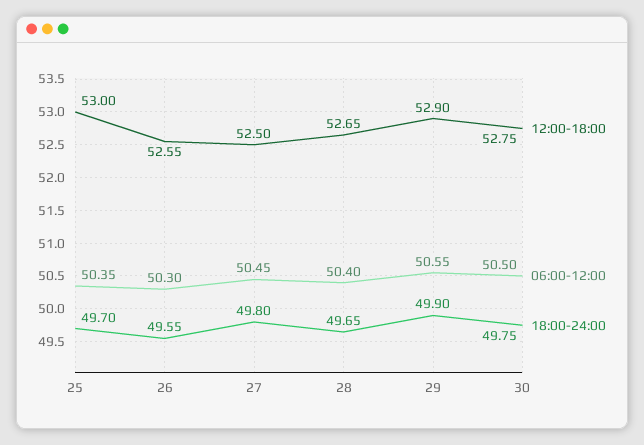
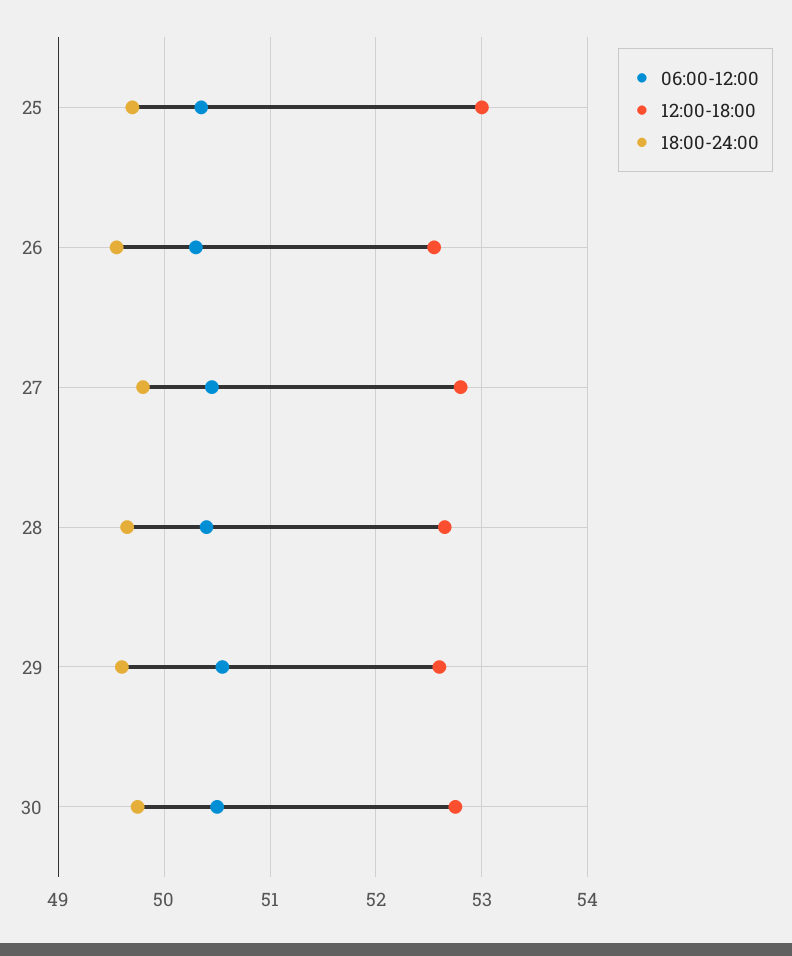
12:00-18:00, 27: 52.5 -> 52.8
12:00-18:00, 29: 52.9 -> 52.6
18:00-24:00, 29: 49.9 -> 49.6

